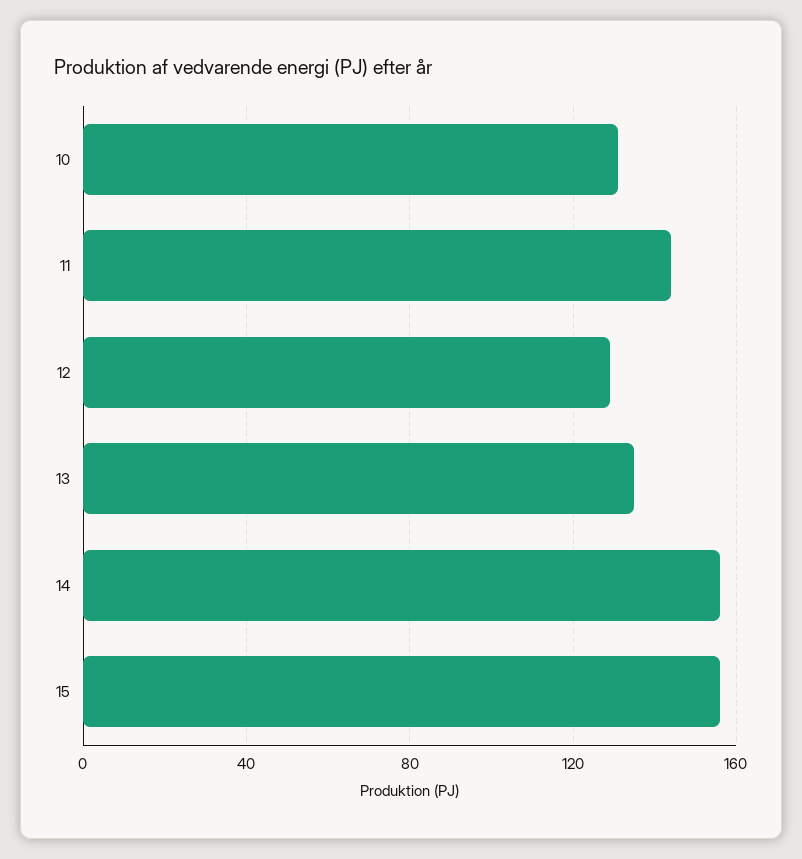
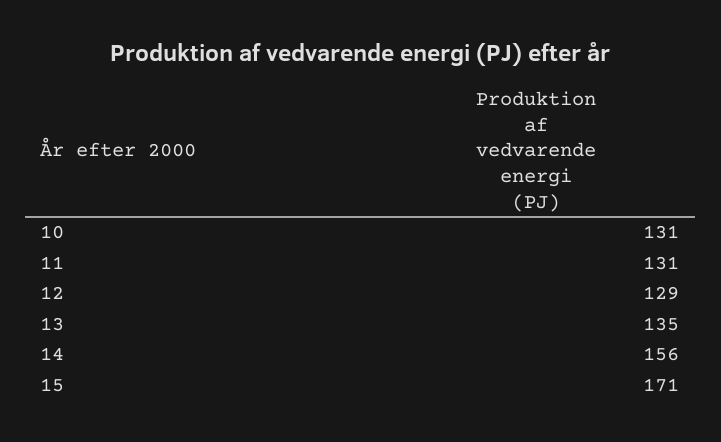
11: 145 -> 131
15: 155 -> 171

